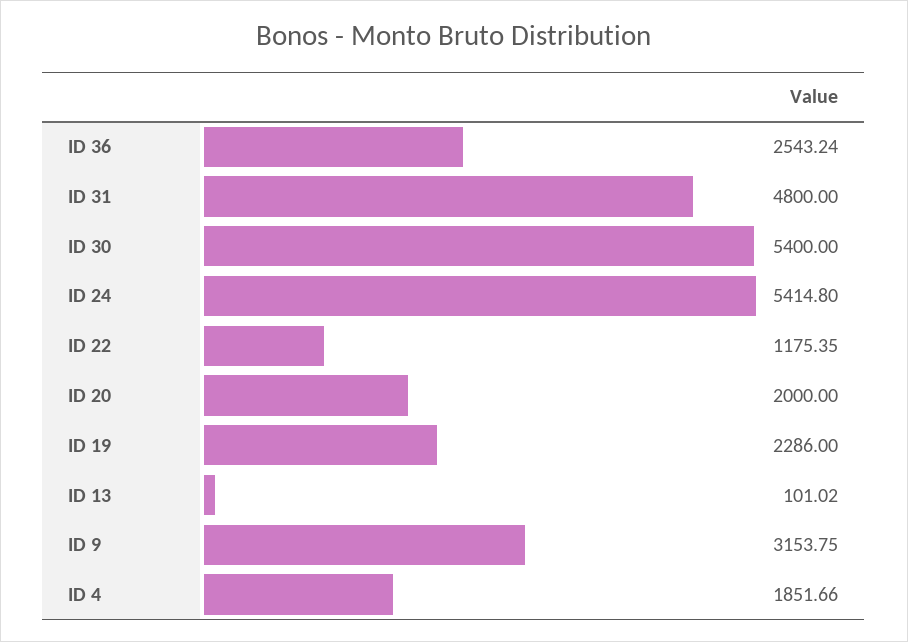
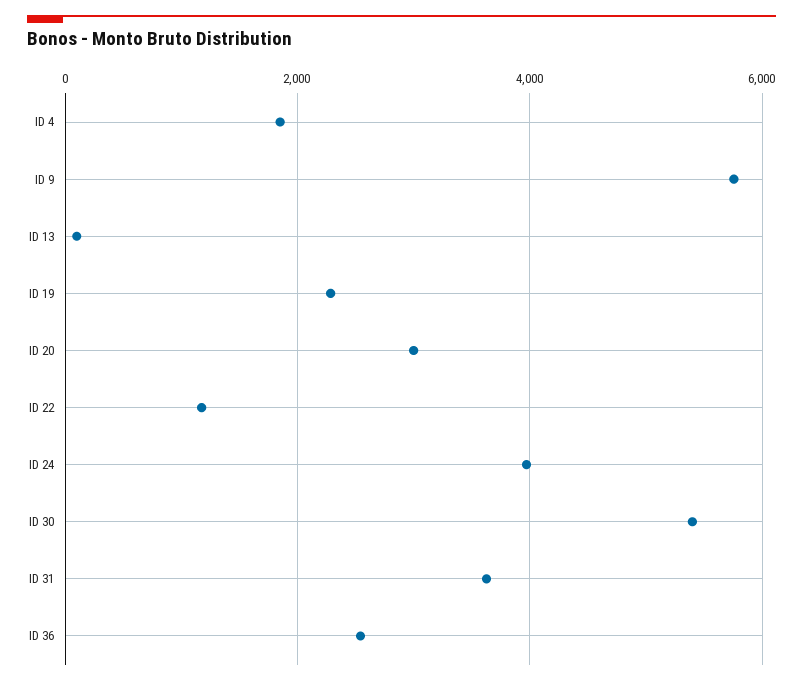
ID 31: 4800 -> 3600
ID 24: 5414.8 -> 4000
ID 20: 2000 -> 3000
ID 9: 3153.75 -> 5800

